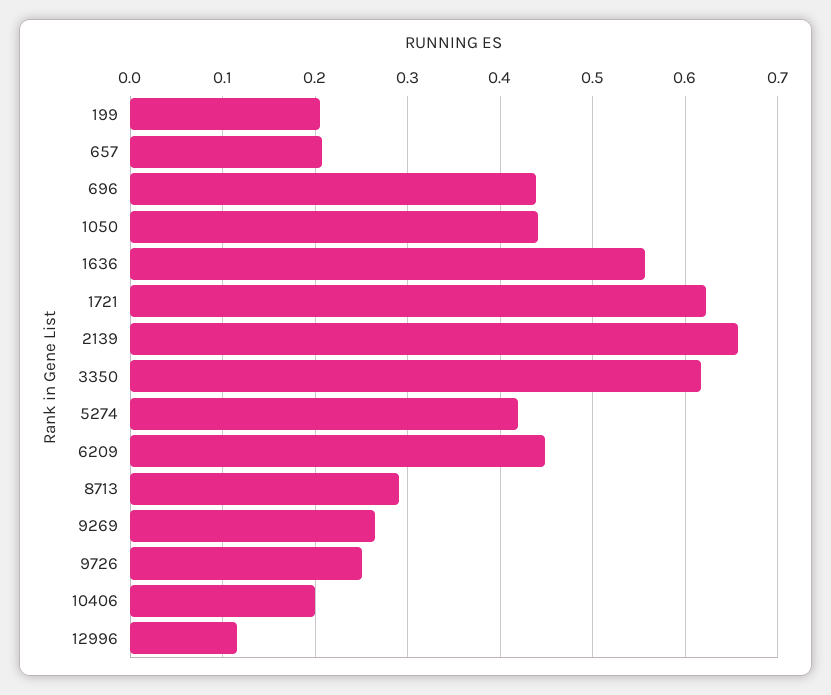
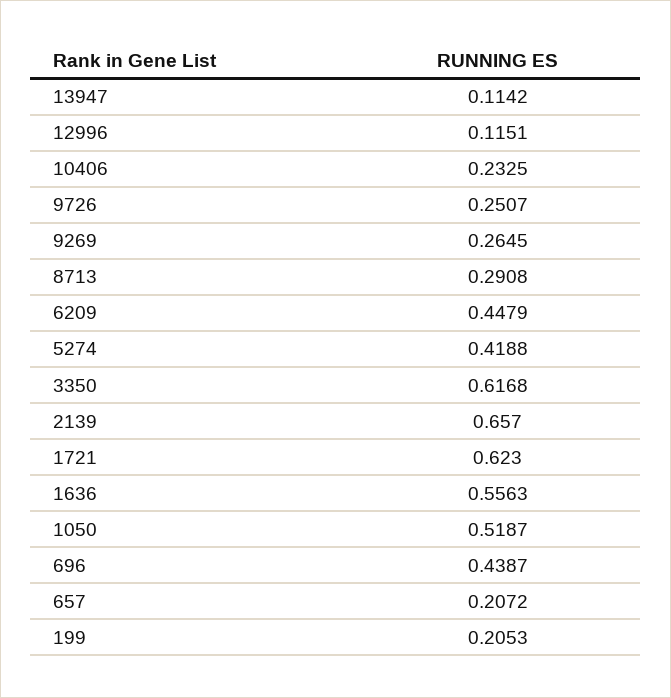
1050: 0.44 -> 0.5187
10406: 0.2 -> 0.2325
13947: none -> 0.1142

